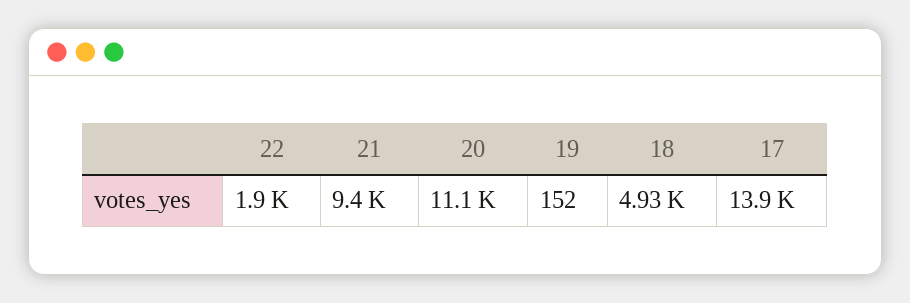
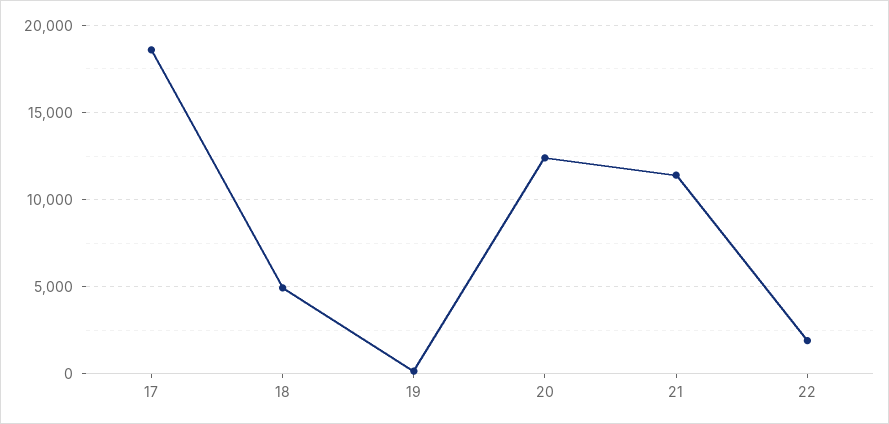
21: 9400 -> 11500
20: 11100 -> 12500
17: 13900 -> 18500

